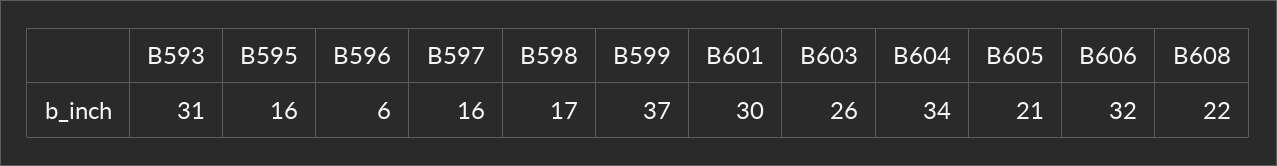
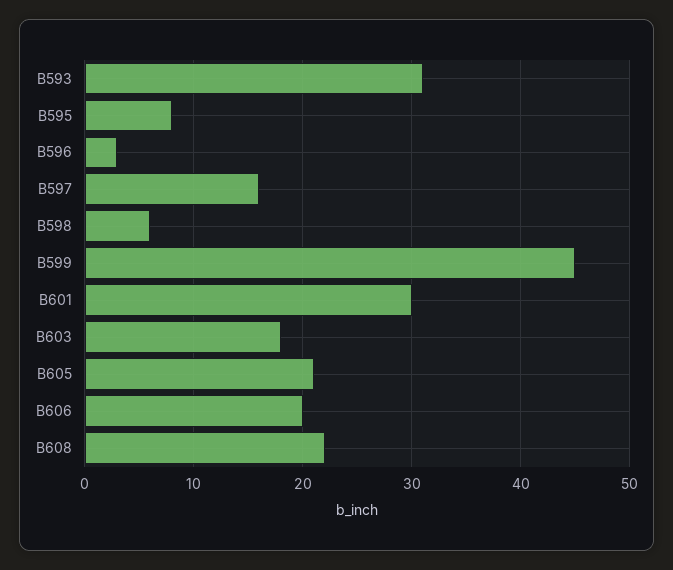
B595: 16 -> 8
B596: 6 -> 3
B598: 17 -> 6
B599: 37 -> 45
B603: 26 -> 18
B604: 34 -> none
B606: 32 -> 20

